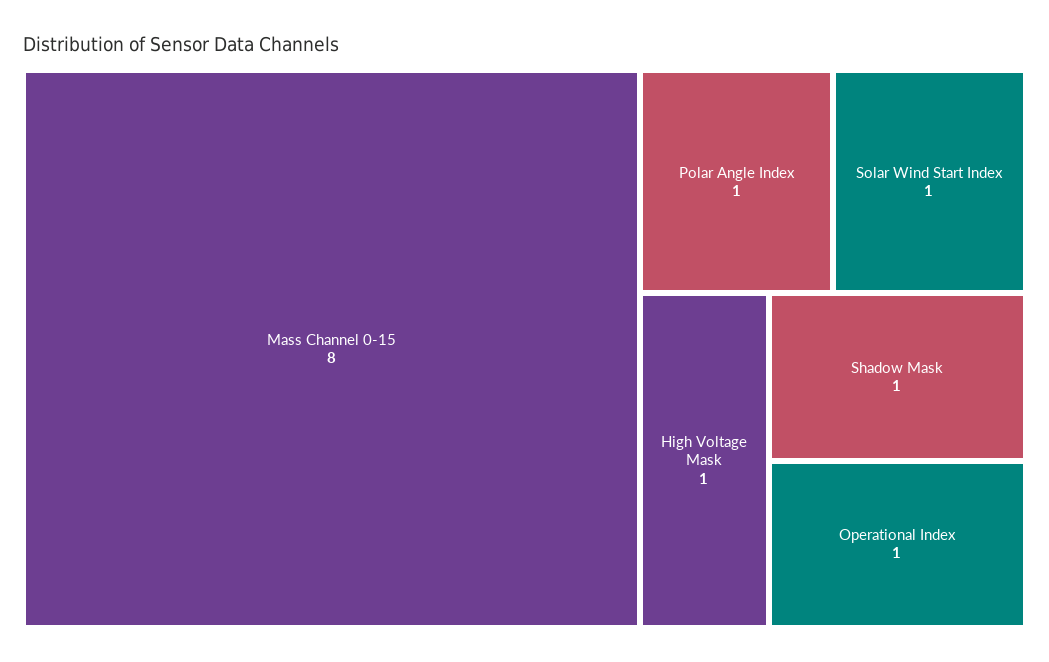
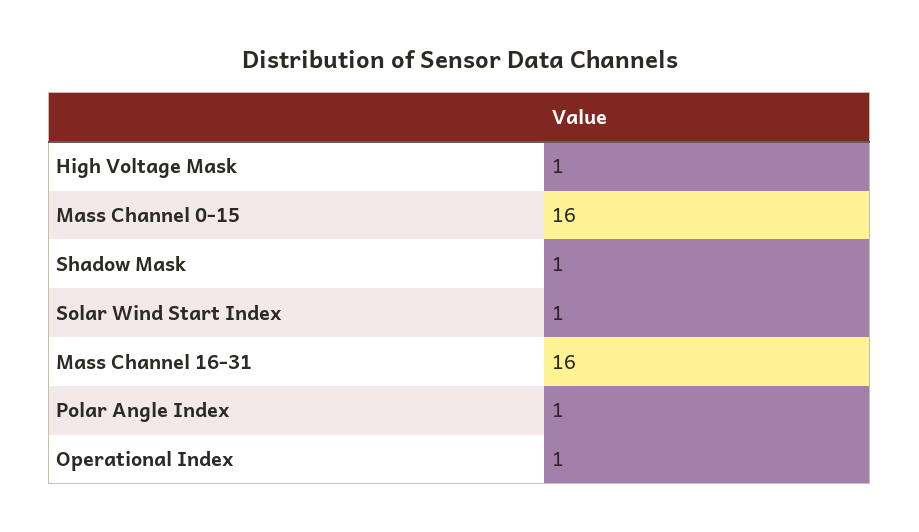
Mass Channel 0-15: 8 -> 16
Mass Channel 16-31: none -> 16

